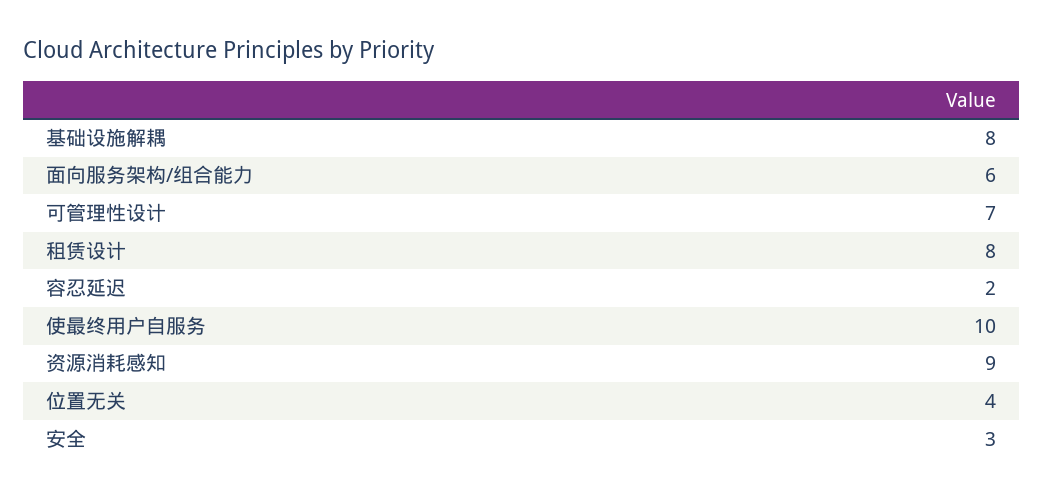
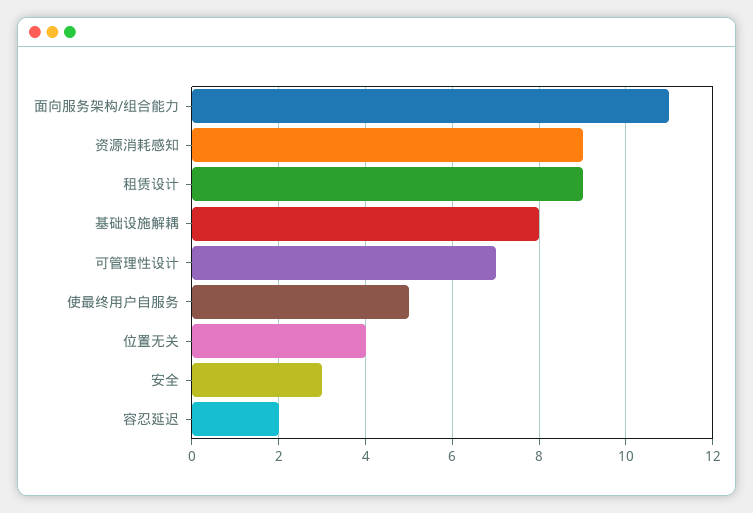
面向服务架构/组合能力: 6 -> 11
租赁设计: 8 -> 9
使最终用户自服务: 10 -> 5

